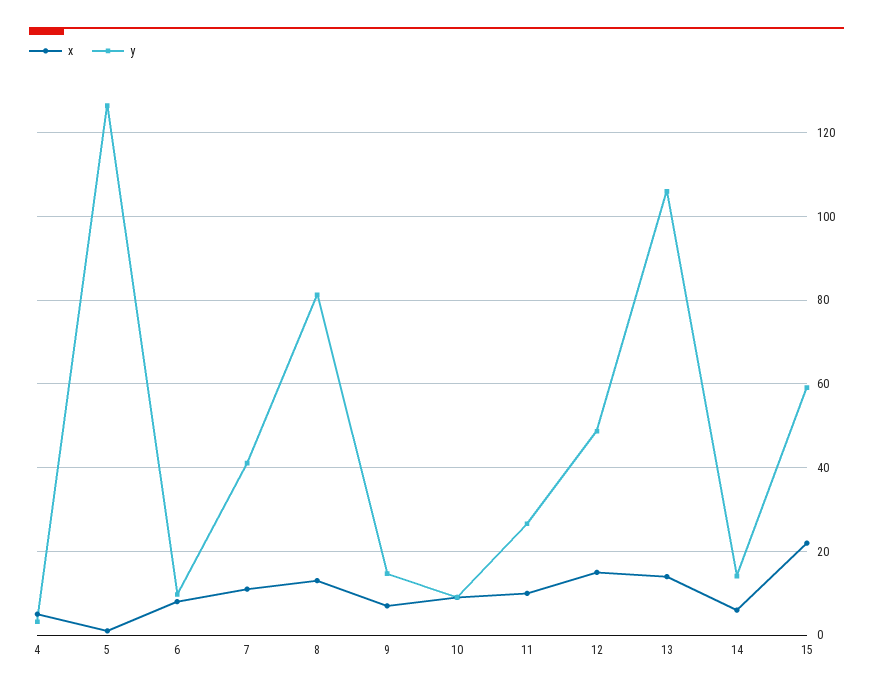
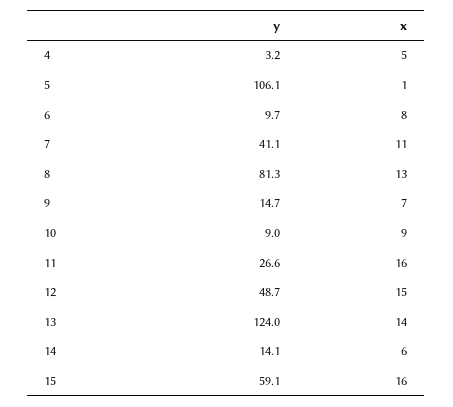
y, 5: 126 -> 106.1
x, 11: 10 -> 16
y, 13: 106 -> 124
x, 15: 22 -> 16

